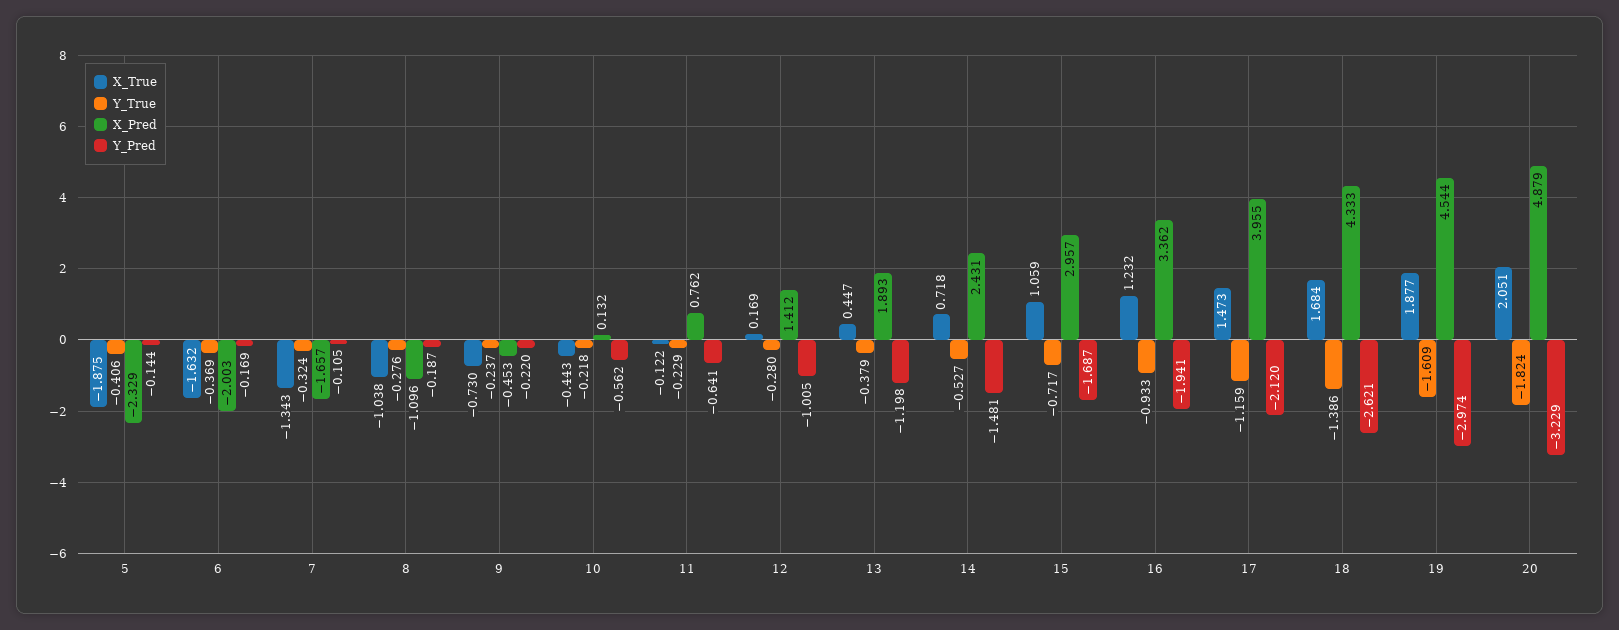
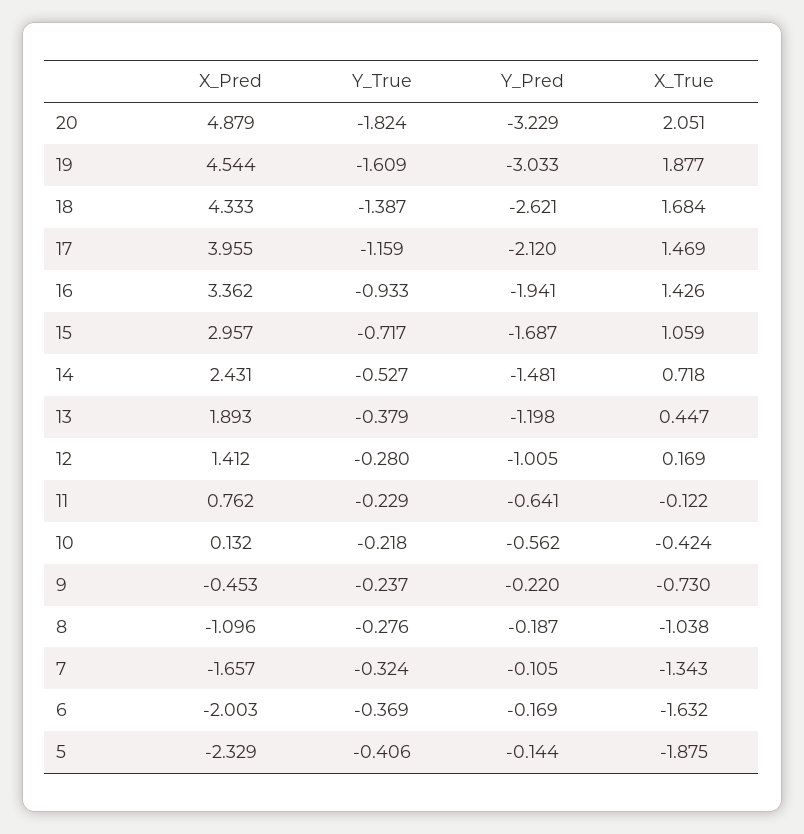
X_True, 10: -0.443 -> -0.424
X_True, 16: 1.232 -> 1.426
X_True, 17: 1.473 -> 1.469
Y_True, 18: -1.386 -> -1.387
Y_Pred, 19: -2.974 -> -3.033

